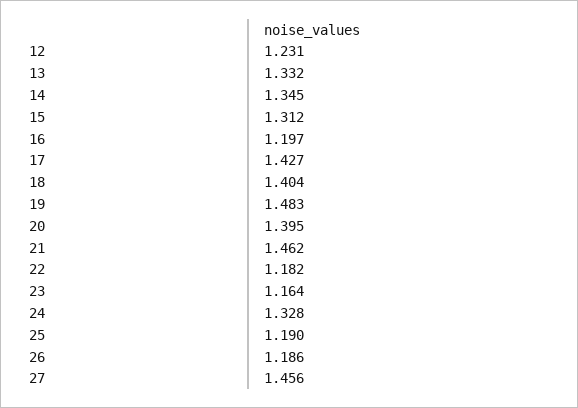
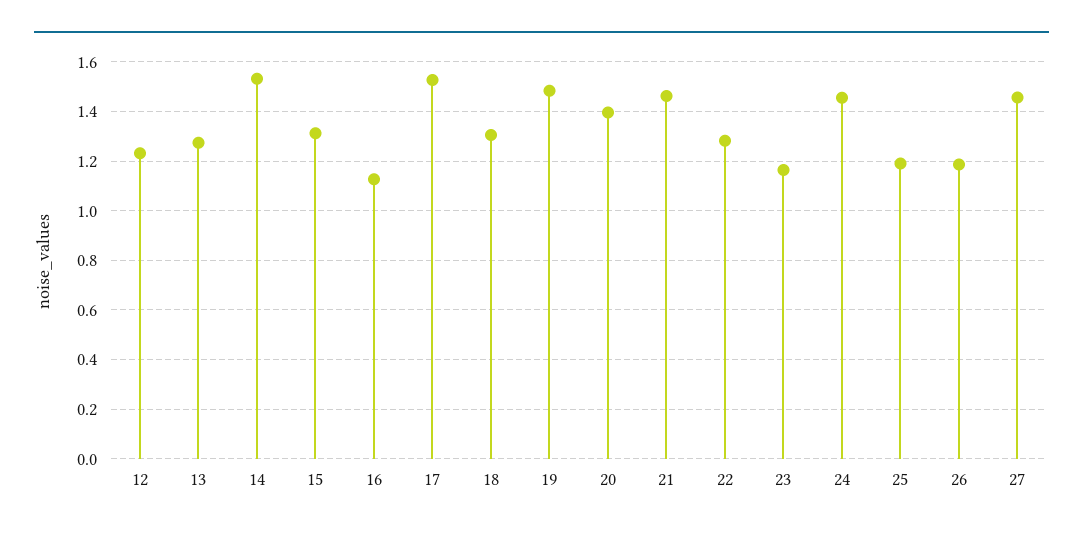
13: 1.332 -> 1.275
14: 1.345 -> 1.525
16: 1.197 -> 1.125
17: 1.427 -> 1.525
18: 1.404 -> 1.3
22: 1.182 -> 1.275
24: 1.328 -> 1.45

